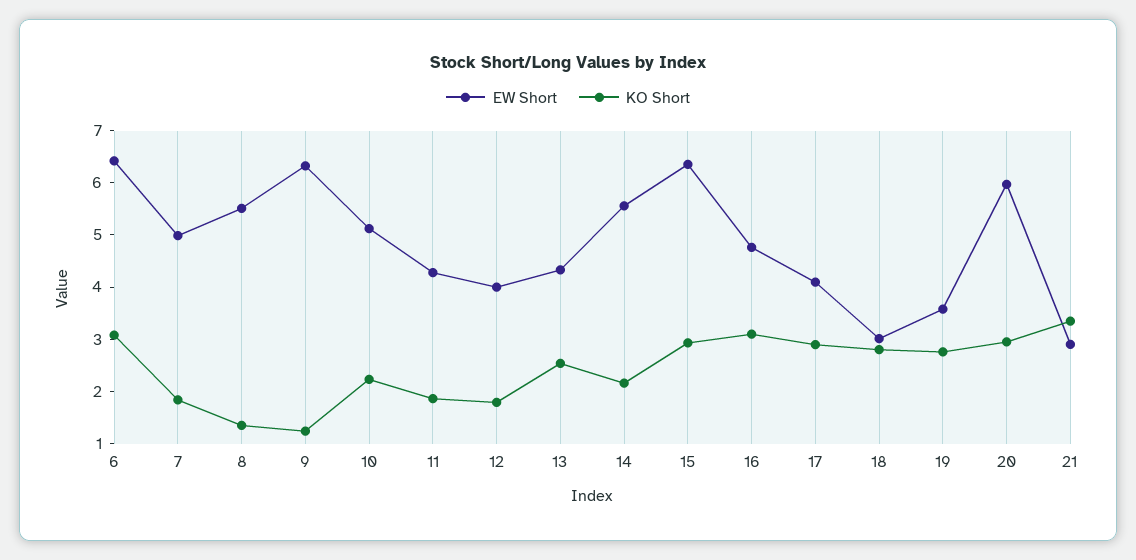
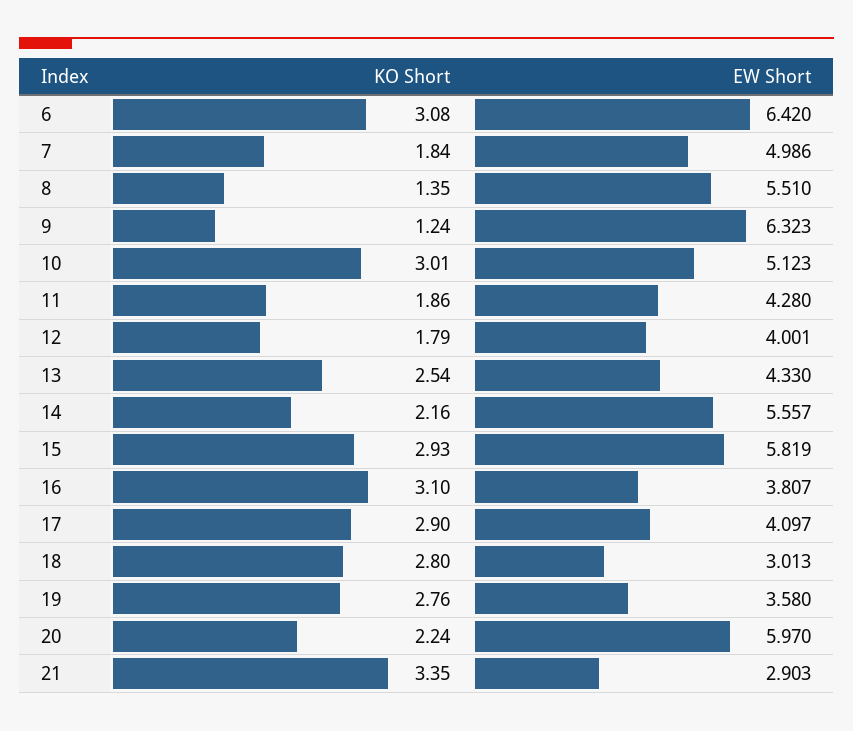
KO Short, 10: 2.2 -> 3.01
EW Short, 15: 6.4 -> 5.819
EW Short, 16: 4.8 -> 3.807
KO Short, 20: 3 -> 2.24

